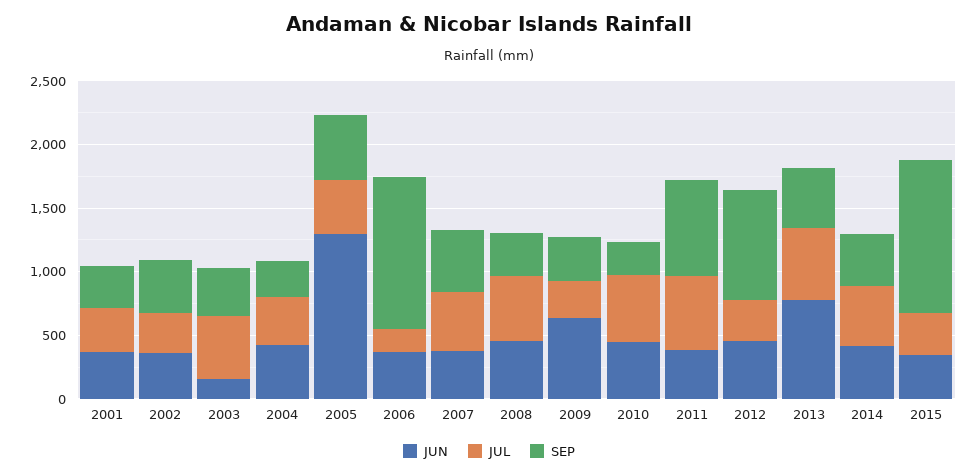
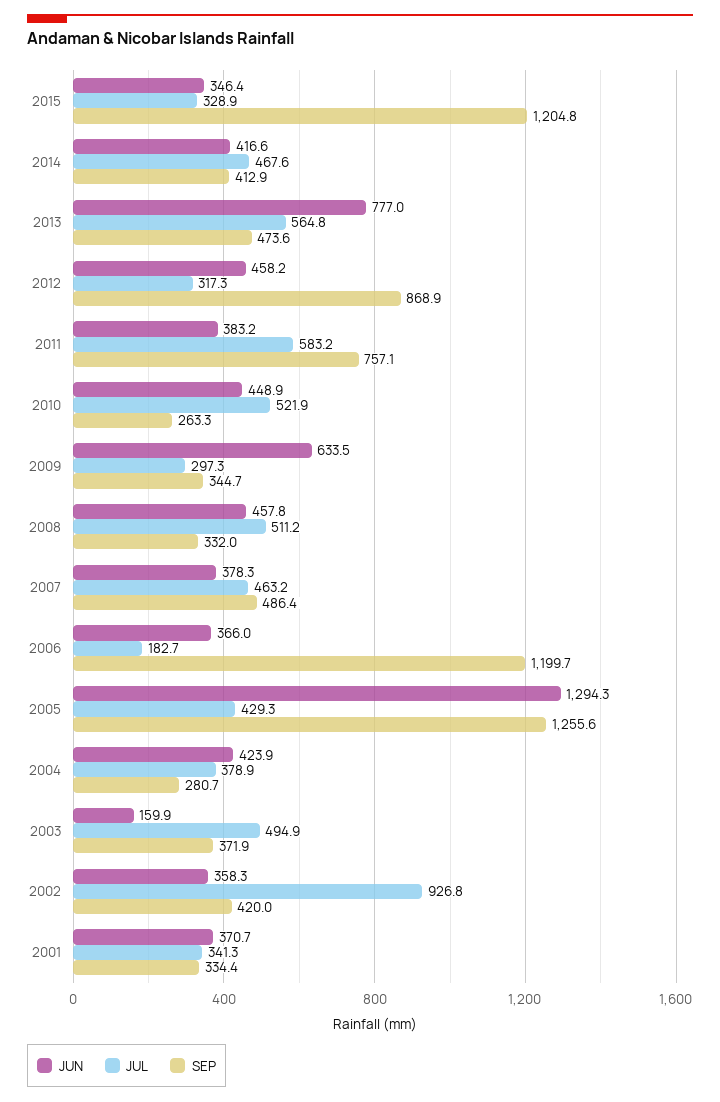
JUL, 2002: 300 -> 926.8
SEP, 2005: 500 -> 1255.6

